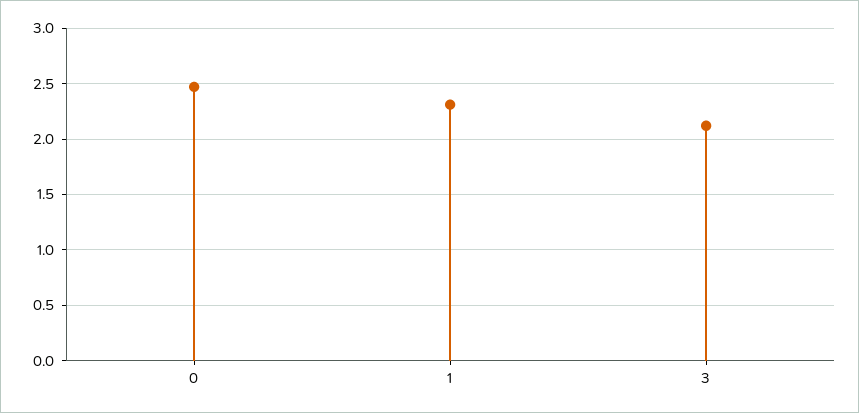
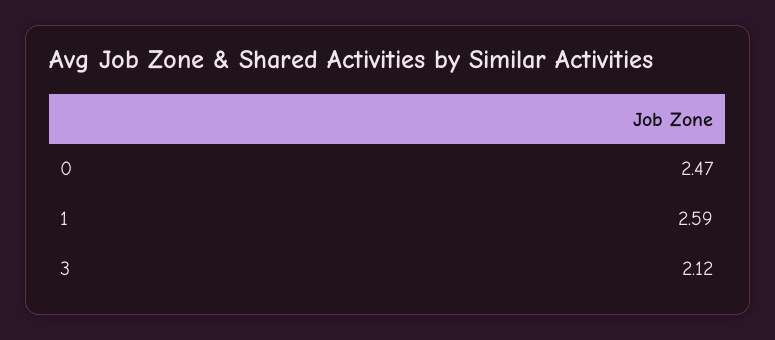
1: 2.3 -> 2.59

